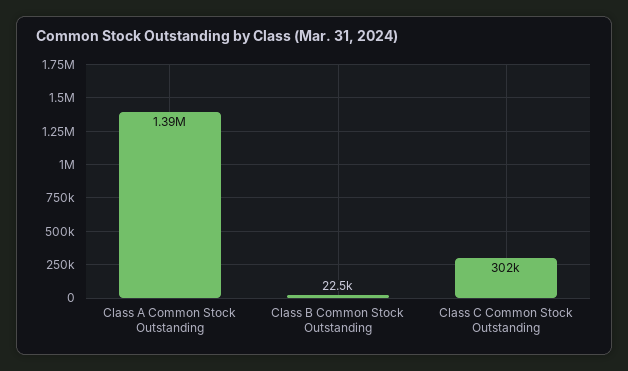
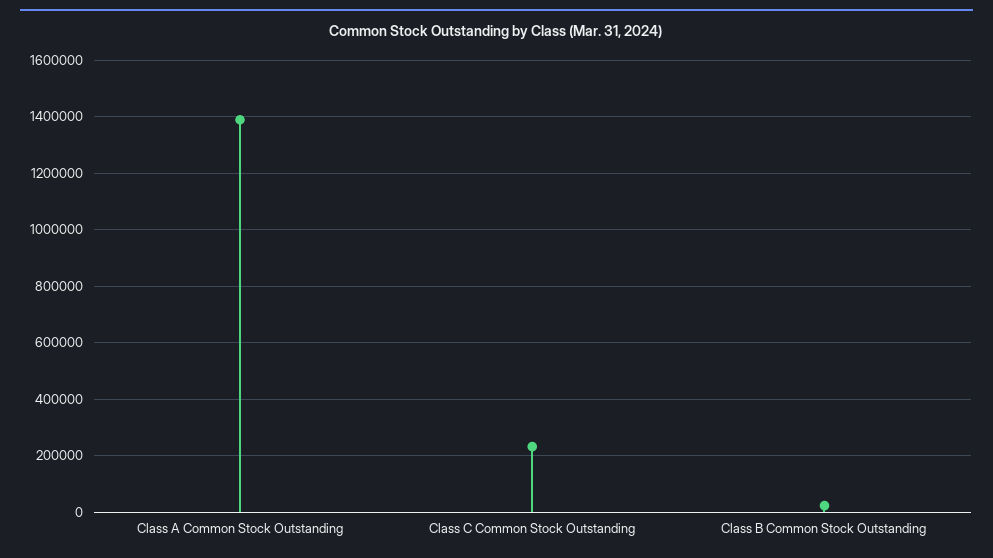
Class C Common Stock Outstanding: 302000 -> 225000

